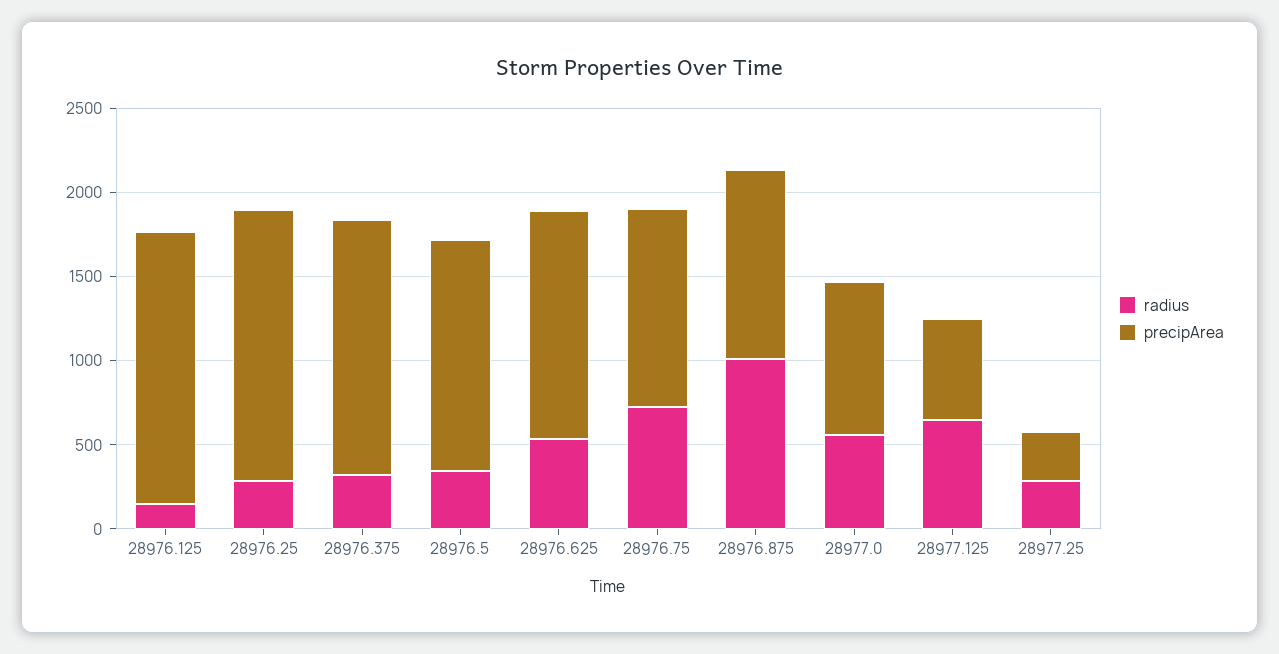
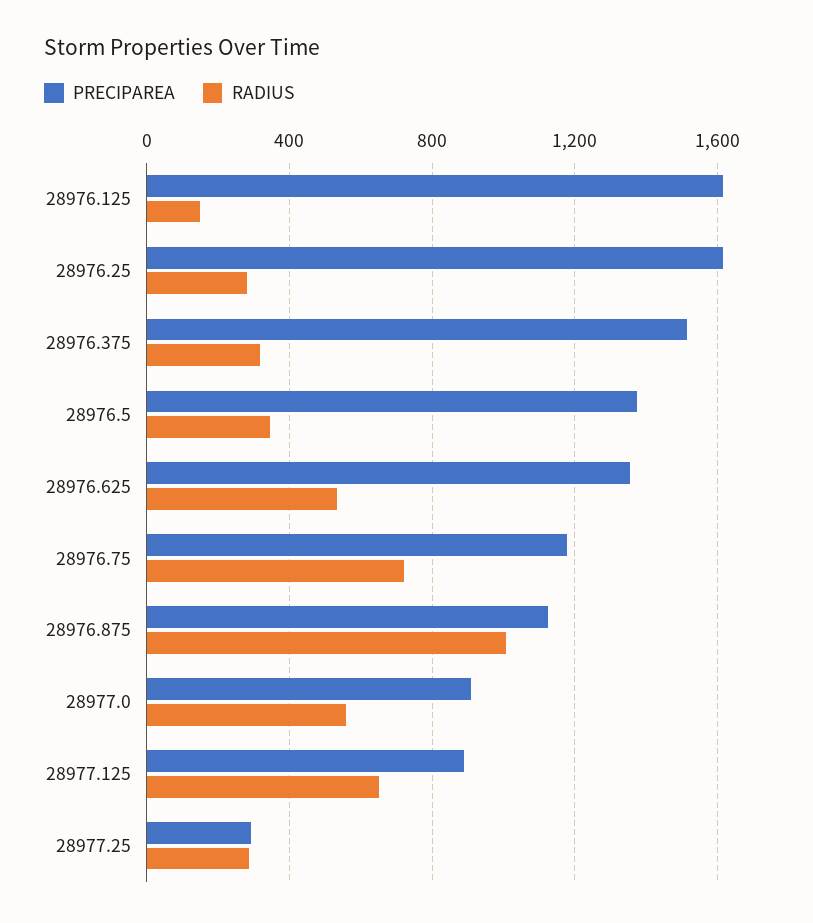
precipArea, 28977.125: 600 -> 900

